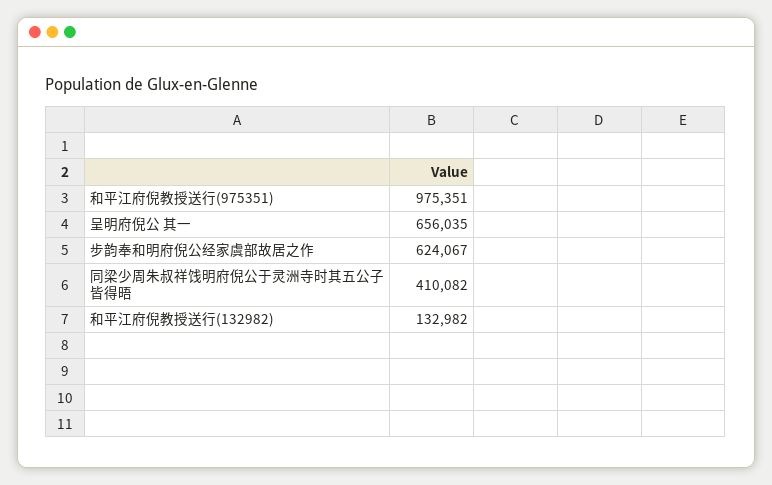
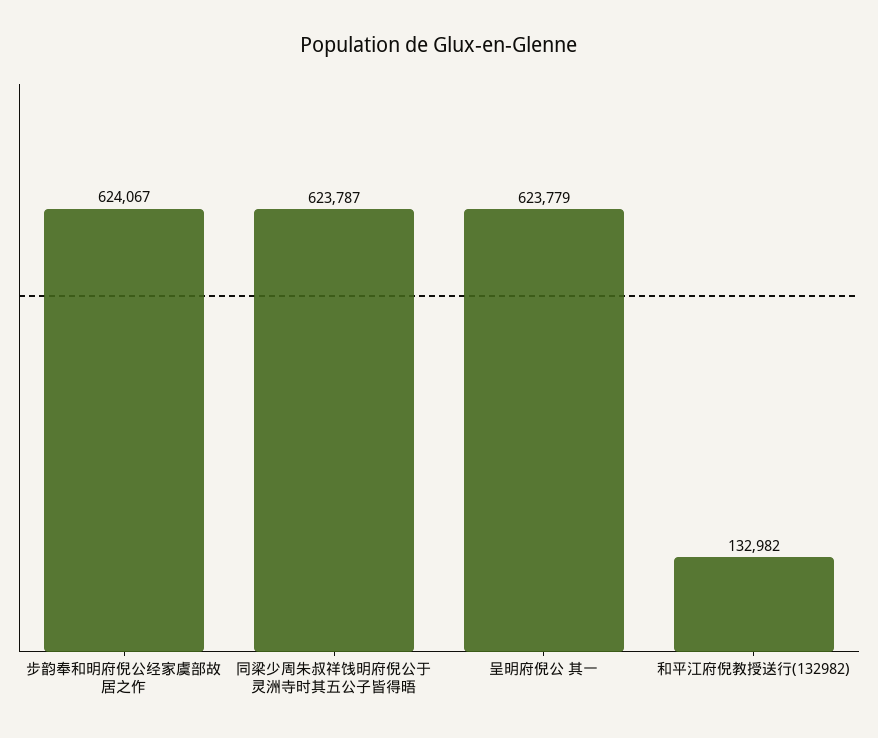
和平江府倪教授送行(975351): 975351 -> none
呈明府倪公 其一: 656035 -> 623779
同梁少周朱叔祥饯明府倪公于灵洲寺时其五公子皆得晤: 410082 -> 623787

